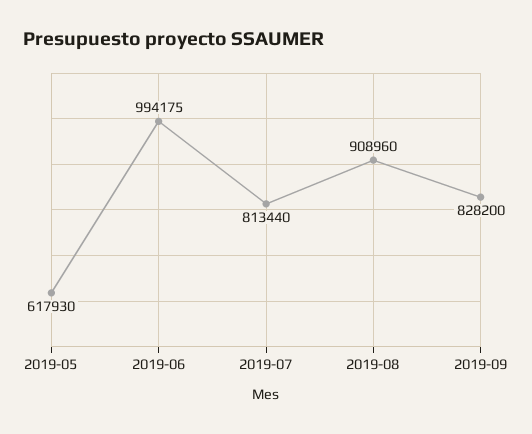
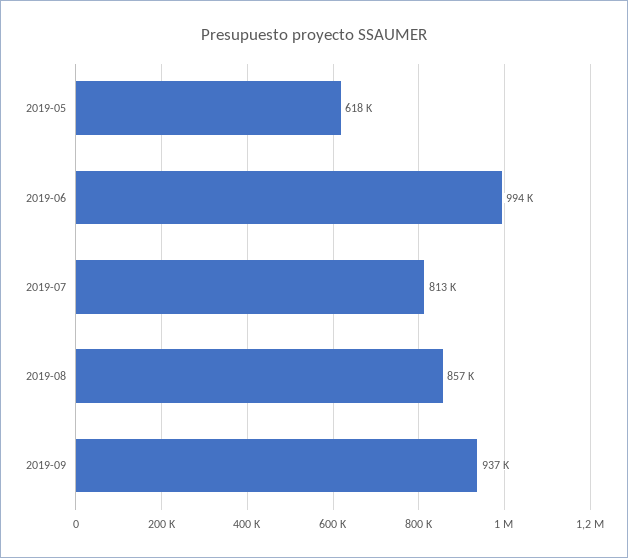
2019-08: 908960 -> 857000
2019-09: 828200 -> 937000

